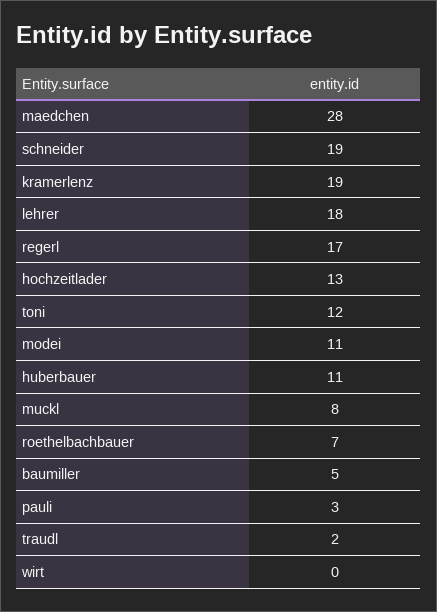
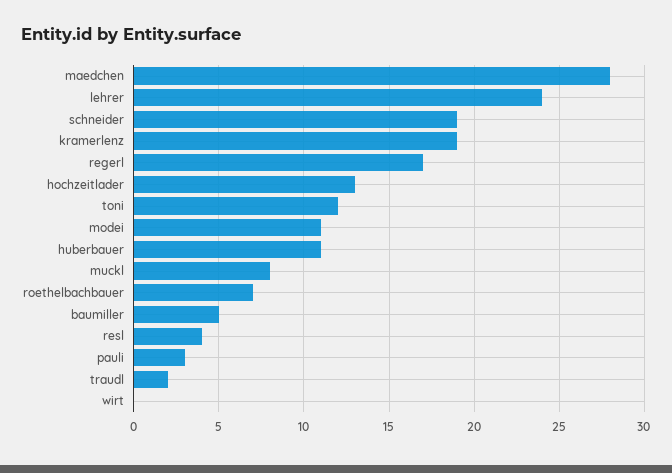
lehrer: 18 -> 24
resl: none -> 4

